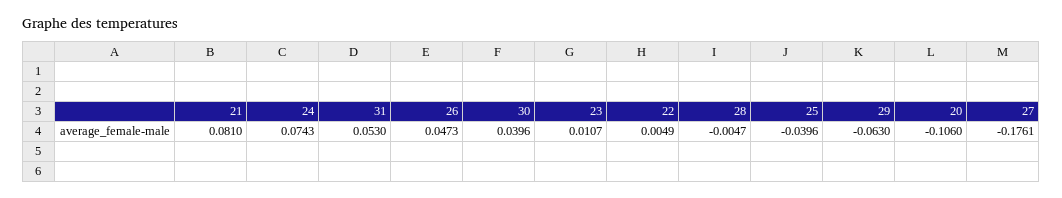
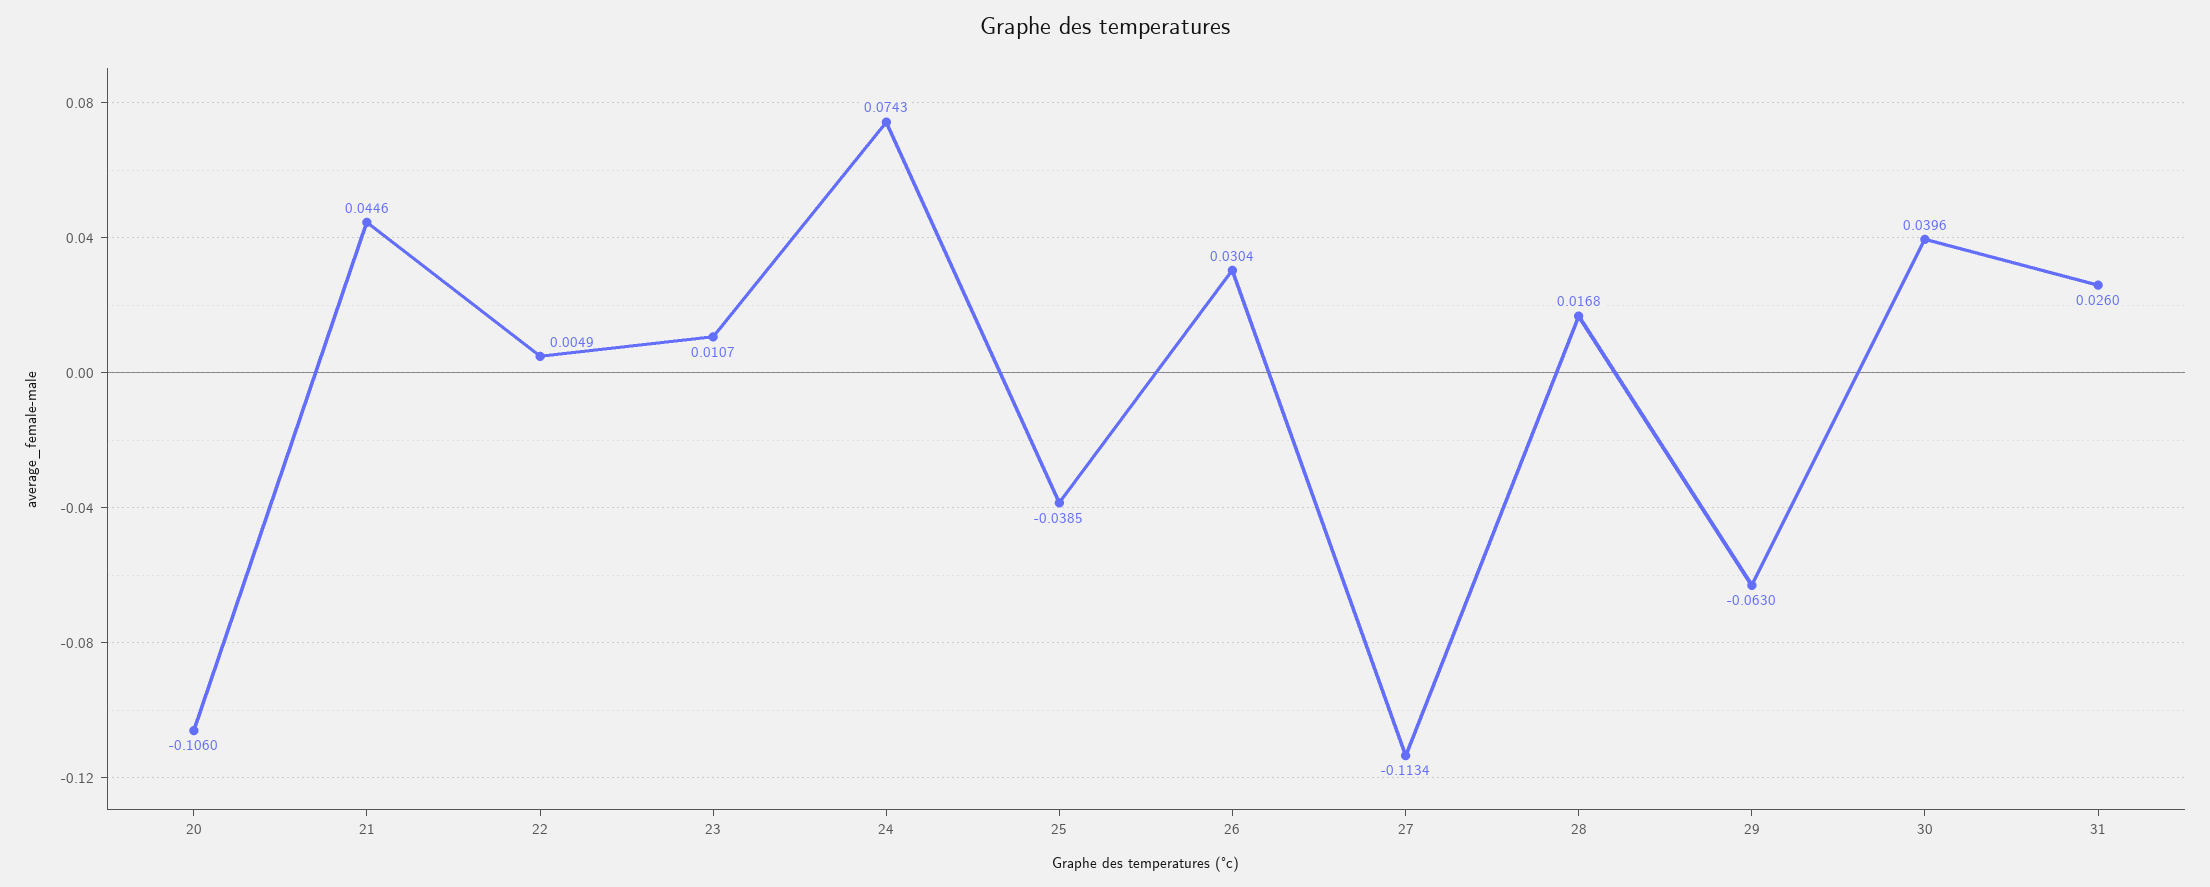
21: 0.081 -> 0.0446
31: 0.053 -> 0.026
26: 0.0473 -> 0.0304
28: -0.0047 -> 0.0168
25: -0.0396 -> -0.0385
27: -0.1761 -> -0.1134

